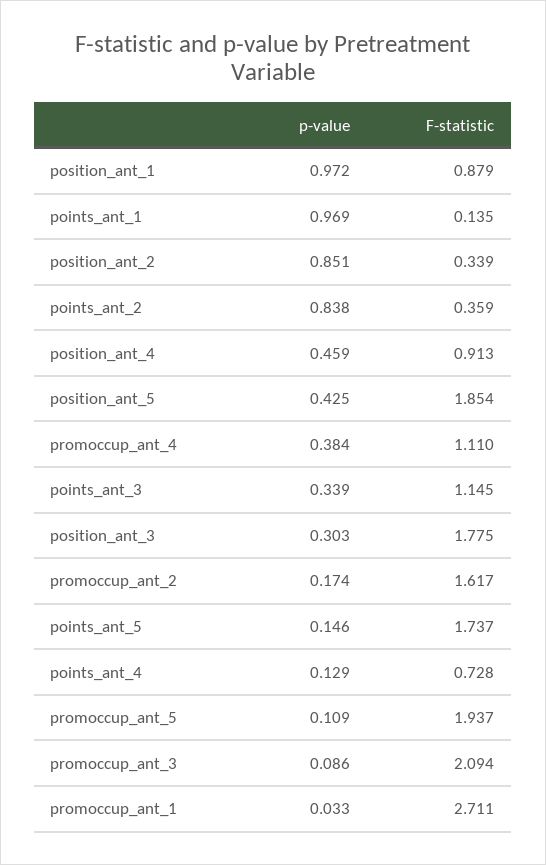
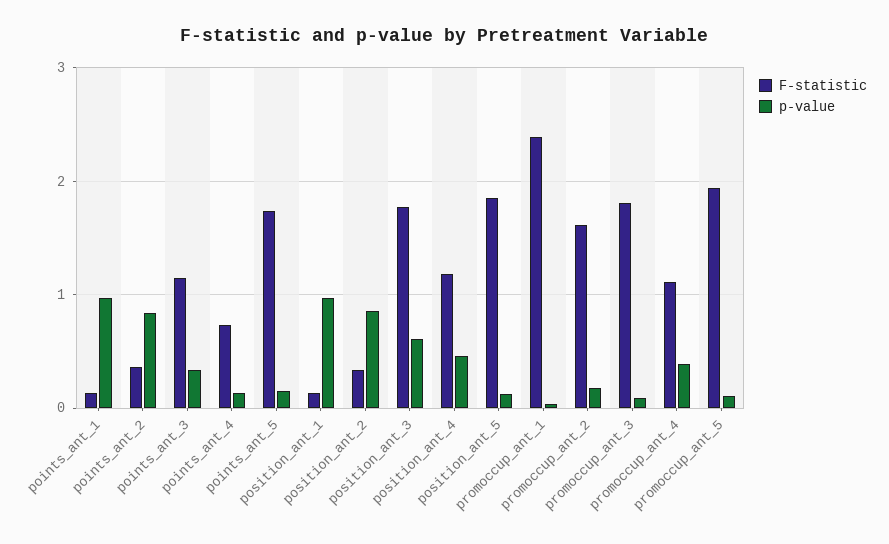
F-statistic, position_ant_1: 0.879 -> 0.1
F-statistic, position_ant_4: 0.913 -> 1.2
p-value, position_ant_5: 0.425 -> 0.1
p-value, position_ant_3: 0.303 -> 0.6
F-statistic, promoccup_ant_3: 2.094 -> 1.8
F-statistic, promoccup_ant_1: 2.711 -> 2.4

